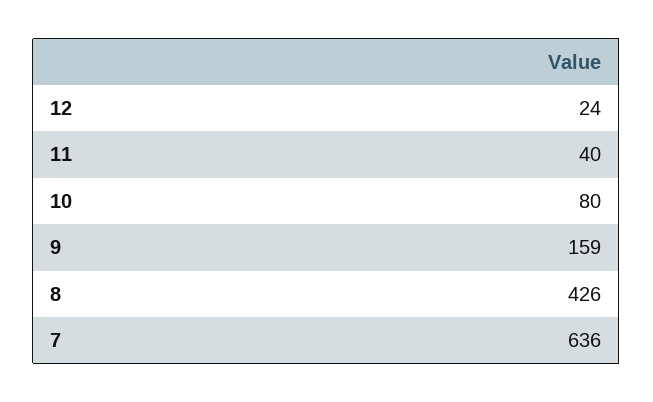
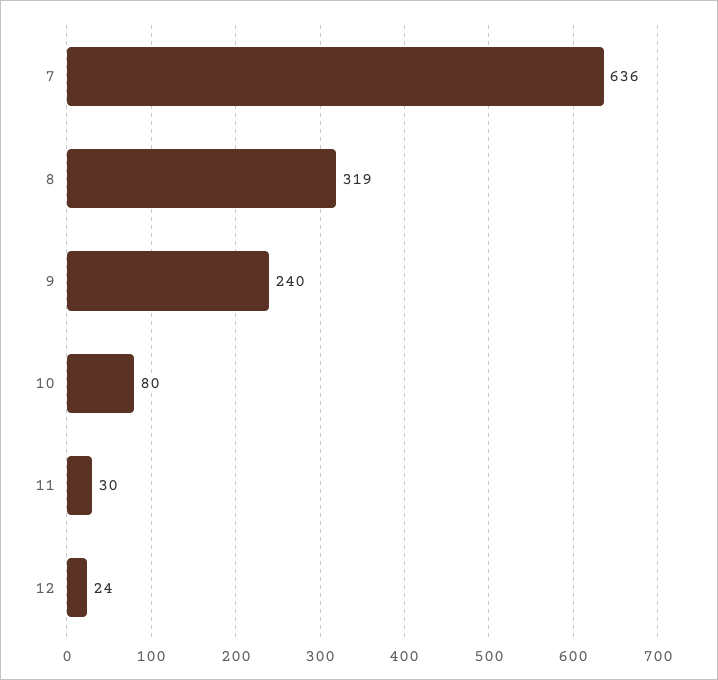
11: 40 -> 30
9: 159 -> 240
8: 426 -> 319

